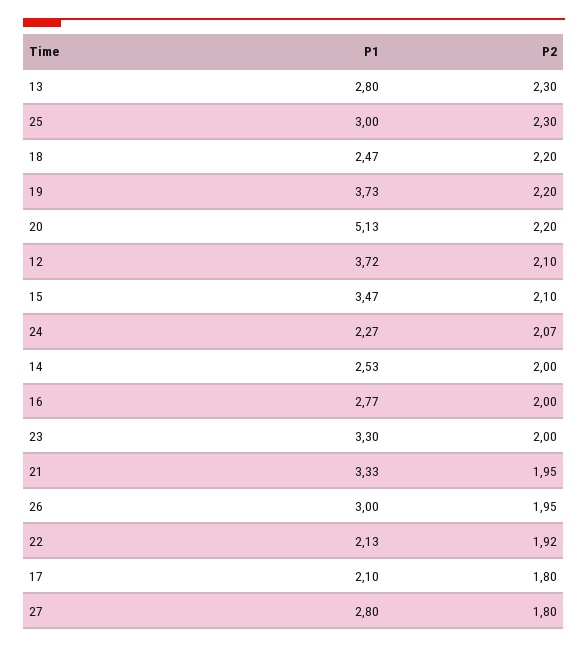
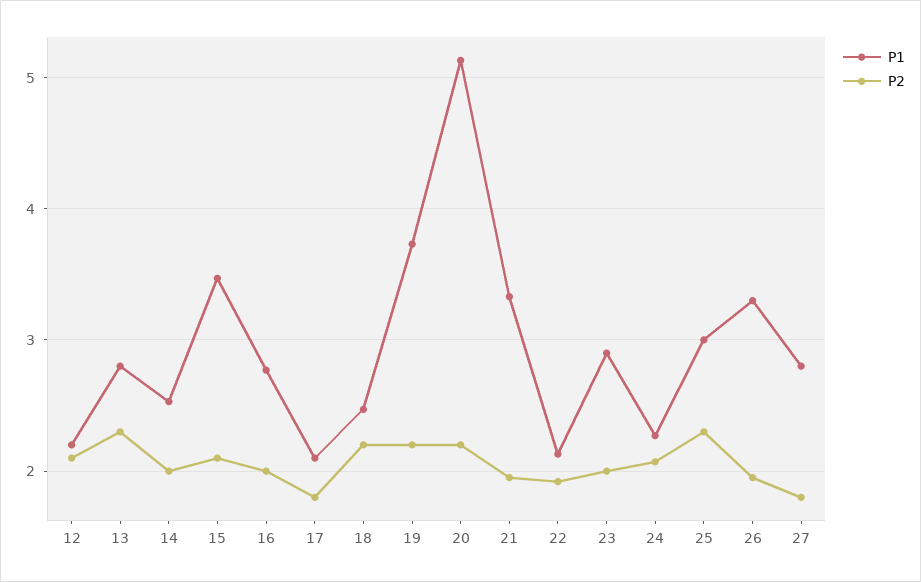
P1, 12: 3.72 -> 2.2
P1, 23: 3.3 -> 2.9
P1, 26: 3 -> 3.3

